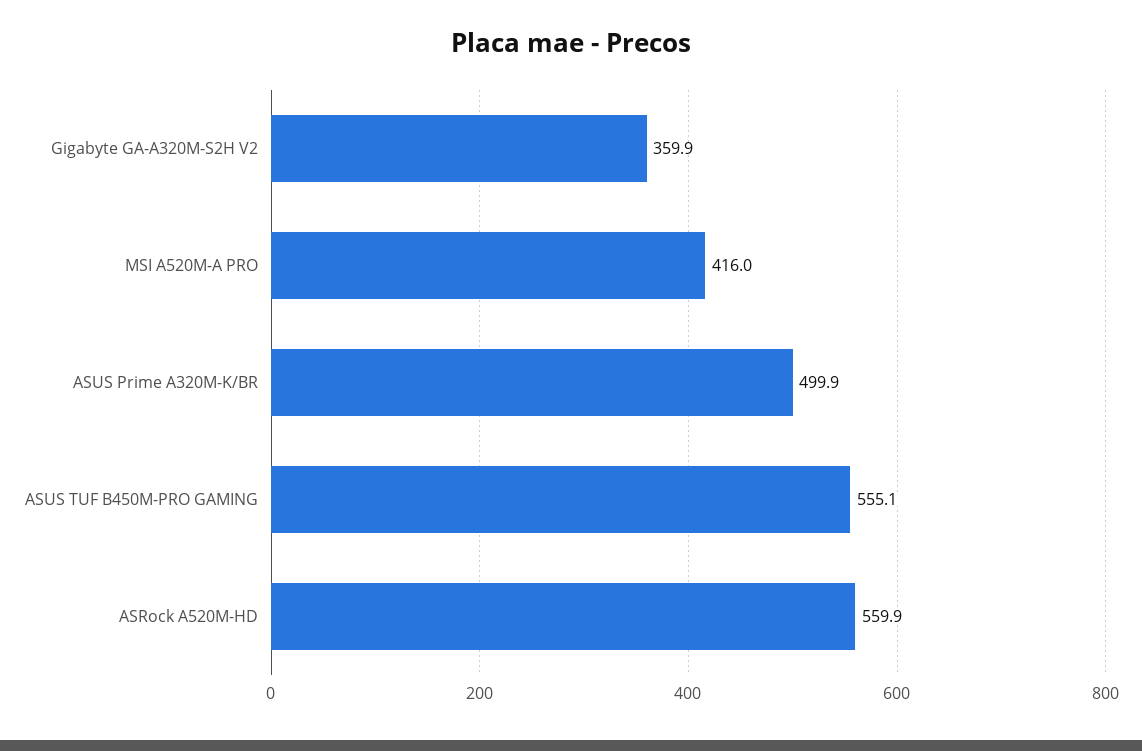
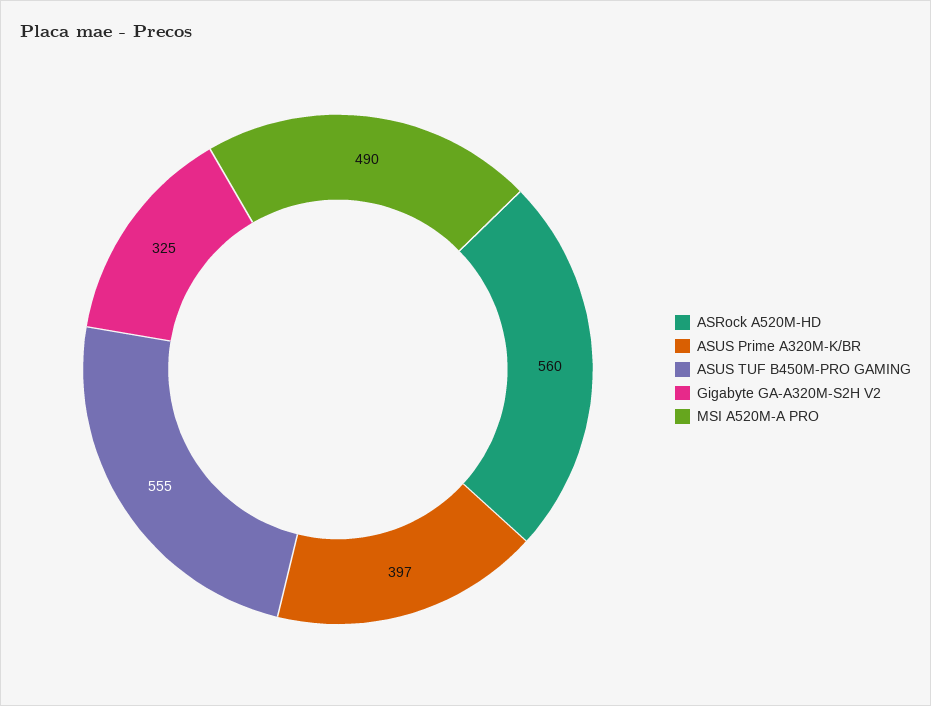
Gigabyte GA-A320M-S2H V2: 359.9 -> 325
MSI A520M-A PRO: 416 -> 490
ASUS Prime A320M-K/BR: 499.9 -> 397

